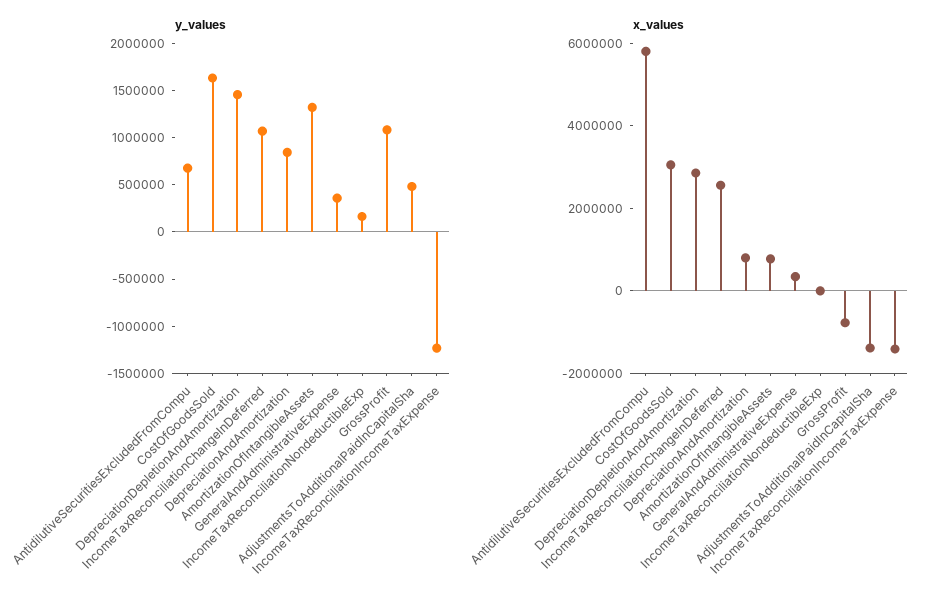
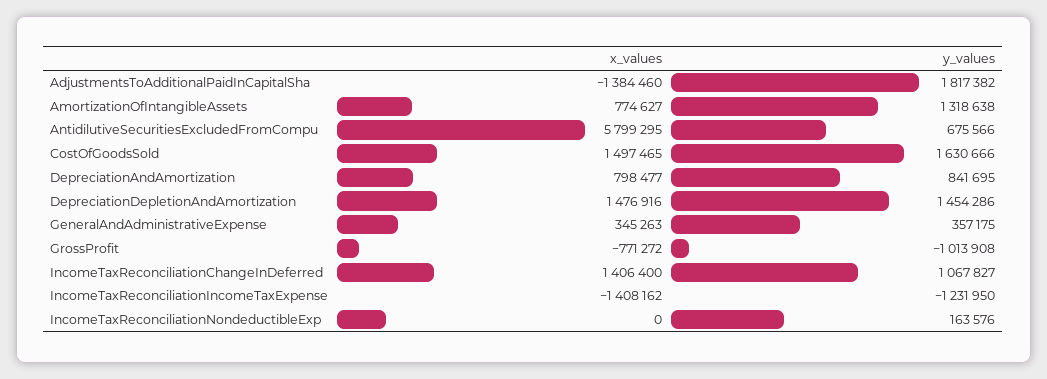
y_values, GrossProfit: 1100000 -> -1013908
y_values, AdjustmentsToAdditionalPaidInCapitalSha: 500000 -> 1817382
x_values, CostOfGoodsSold: 3000000 -> 1497465
x_values, DepreciationDepletionAndAmortization: 3000000 -> 1476916
x_values, IncomeTaxReconciliationChangeInDeferred: 2500000 -> 1406400

